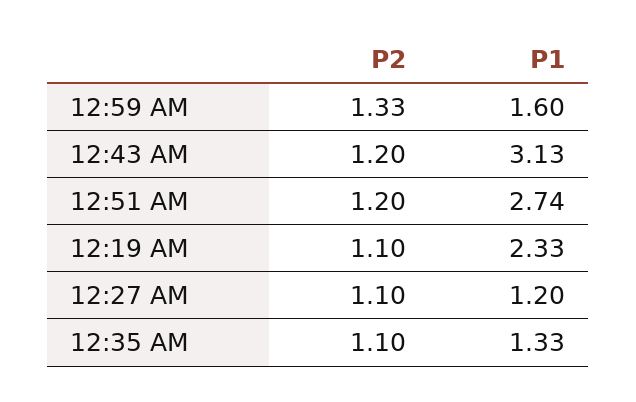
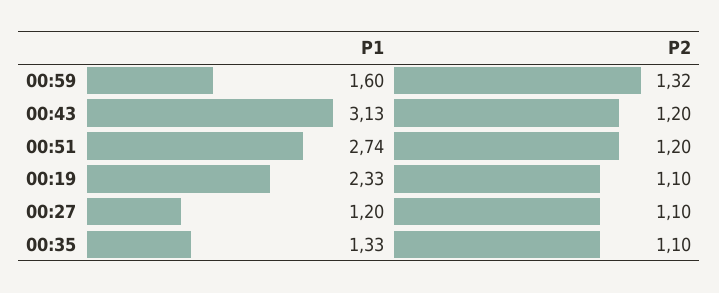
P2, 12:59 AM: 1.33 -> 1.32

